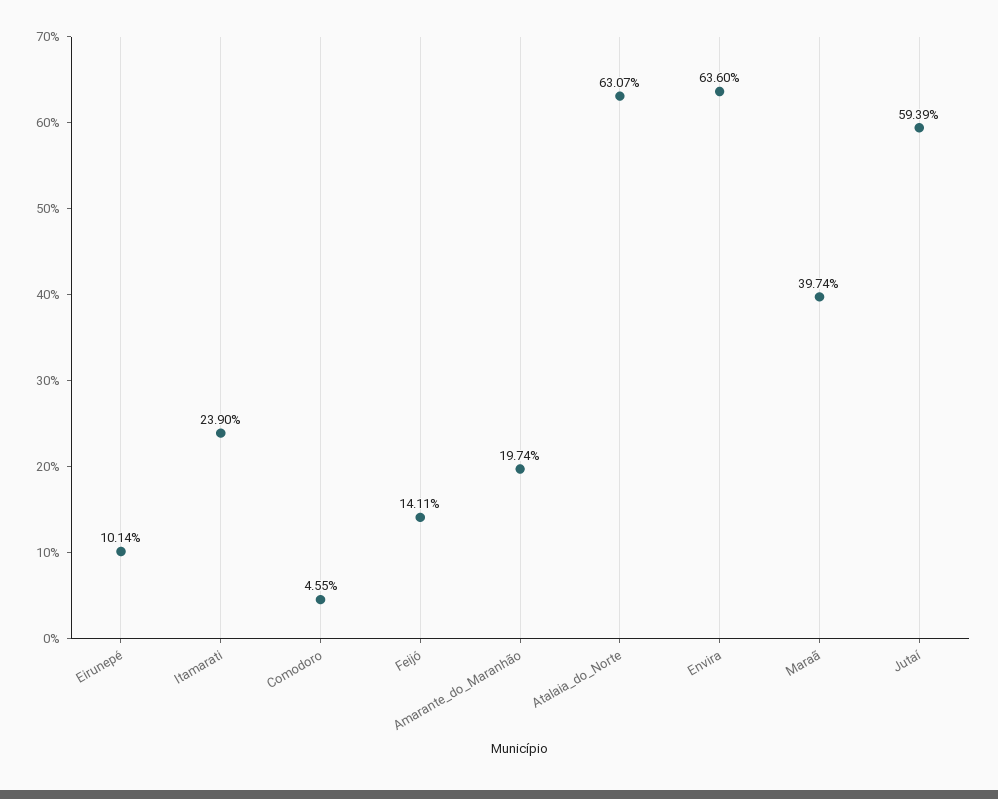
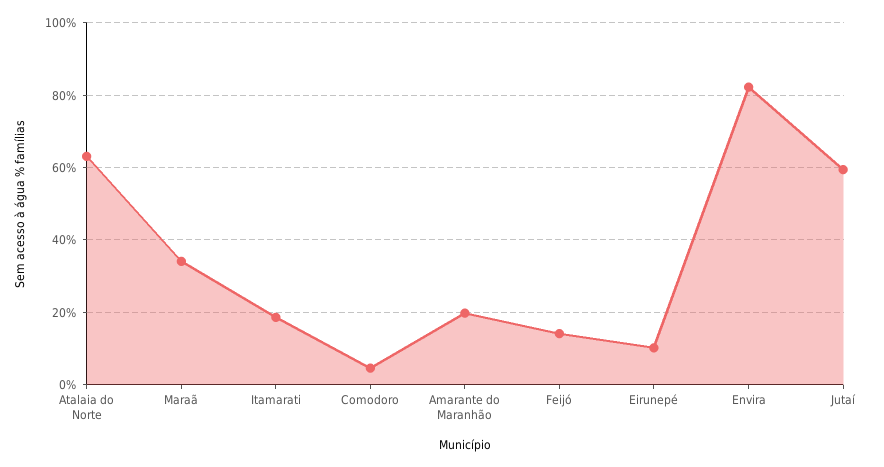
Itamarati: 23.9 -> 18
Envira: 63.6 -> 82
Maraã: 39.74 -> 34

